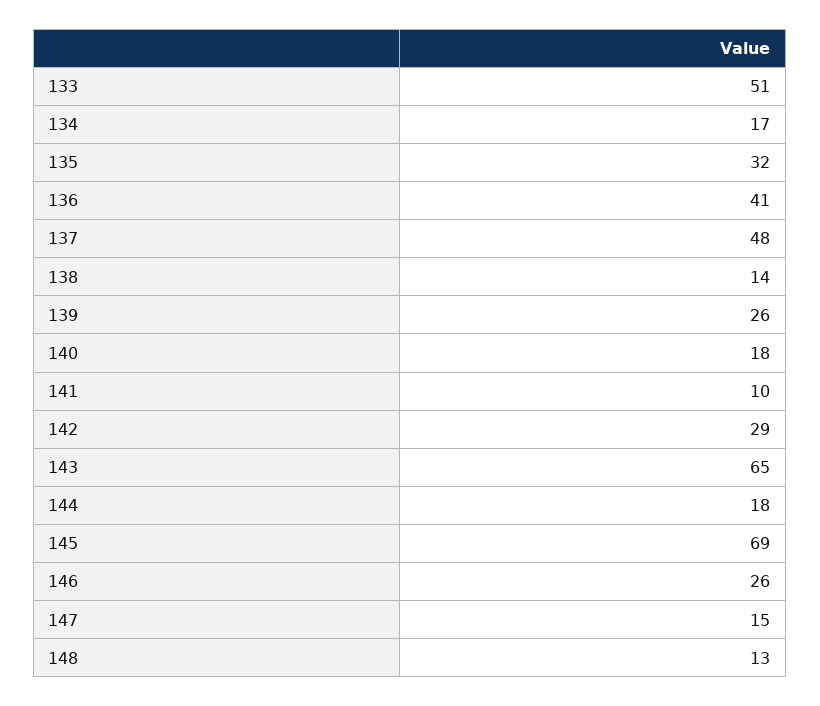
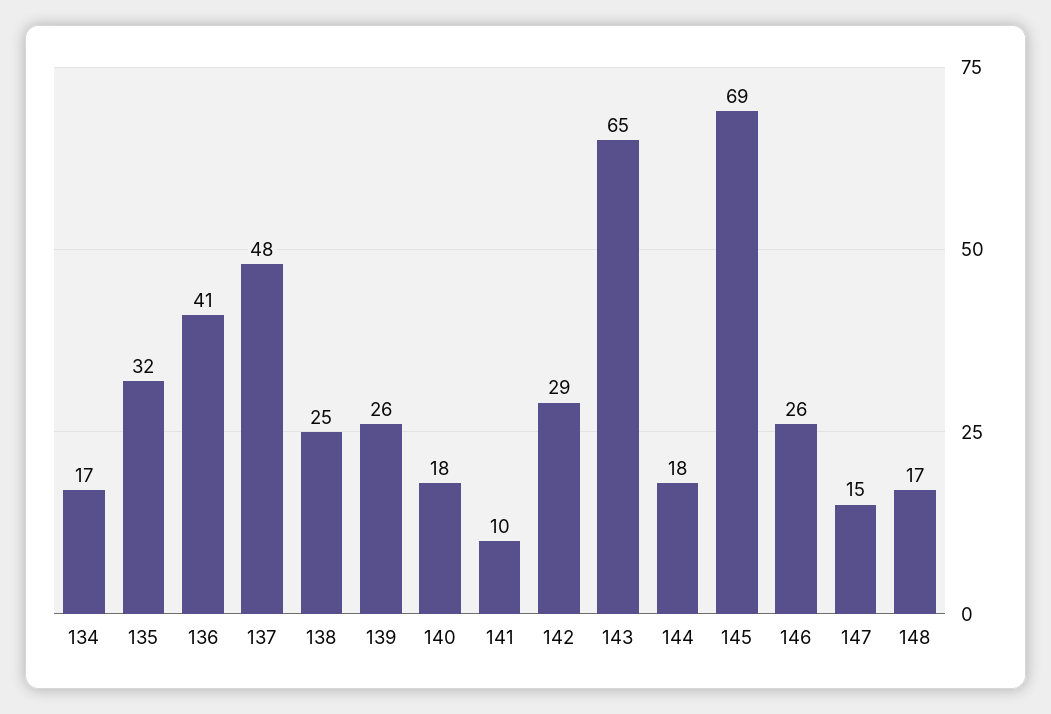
133: 51 -> none
138: 14 -> 25
148: 13 -> 17

